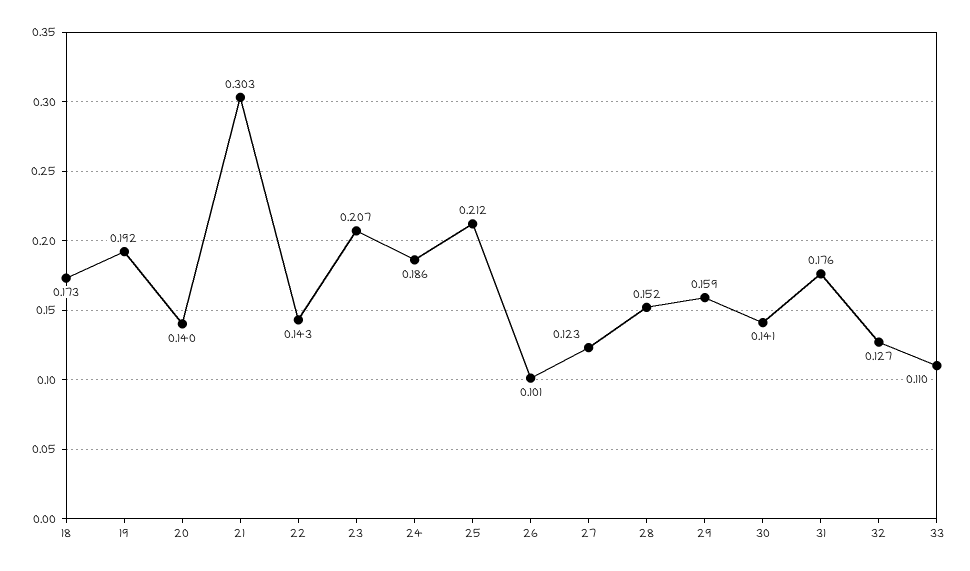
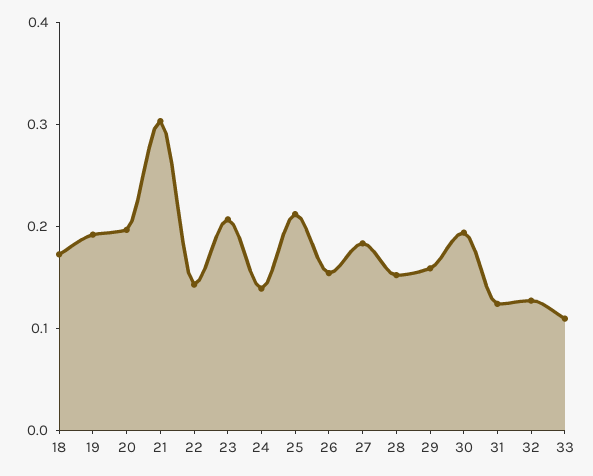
20: 0.14 -> 0.2
24: 0.186 -> 0.14
26: 0.101 -> 0.16
27: 0.123 -> 0.18
30: 0.141 -> 0.2
31: 0.176 -> 0.12

